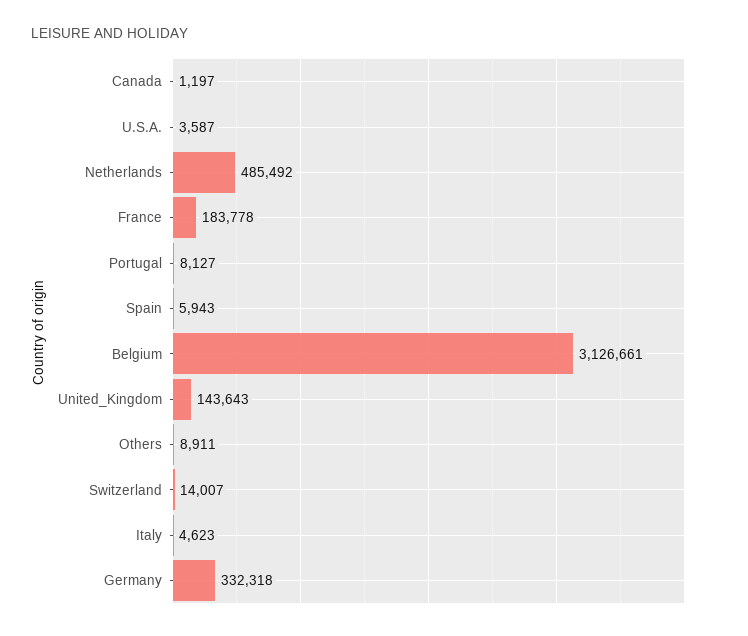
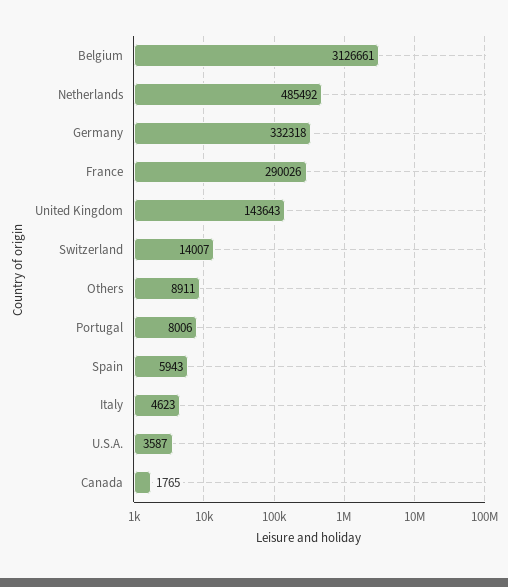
Canada: 1197 -> 1765
France: 183778 -> 290026
Portugal: 8127 -> 8006

